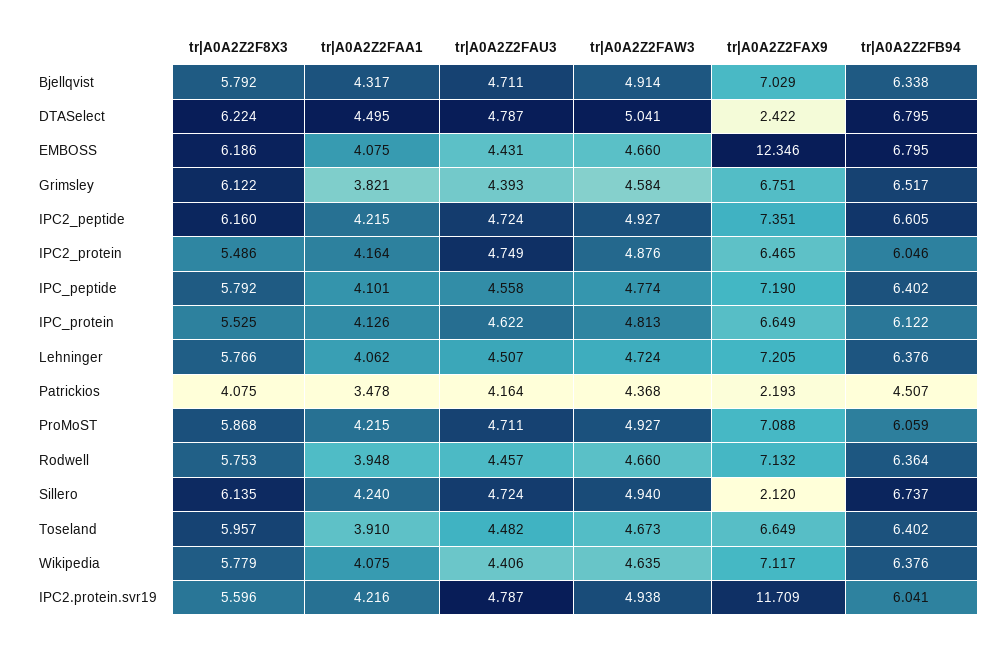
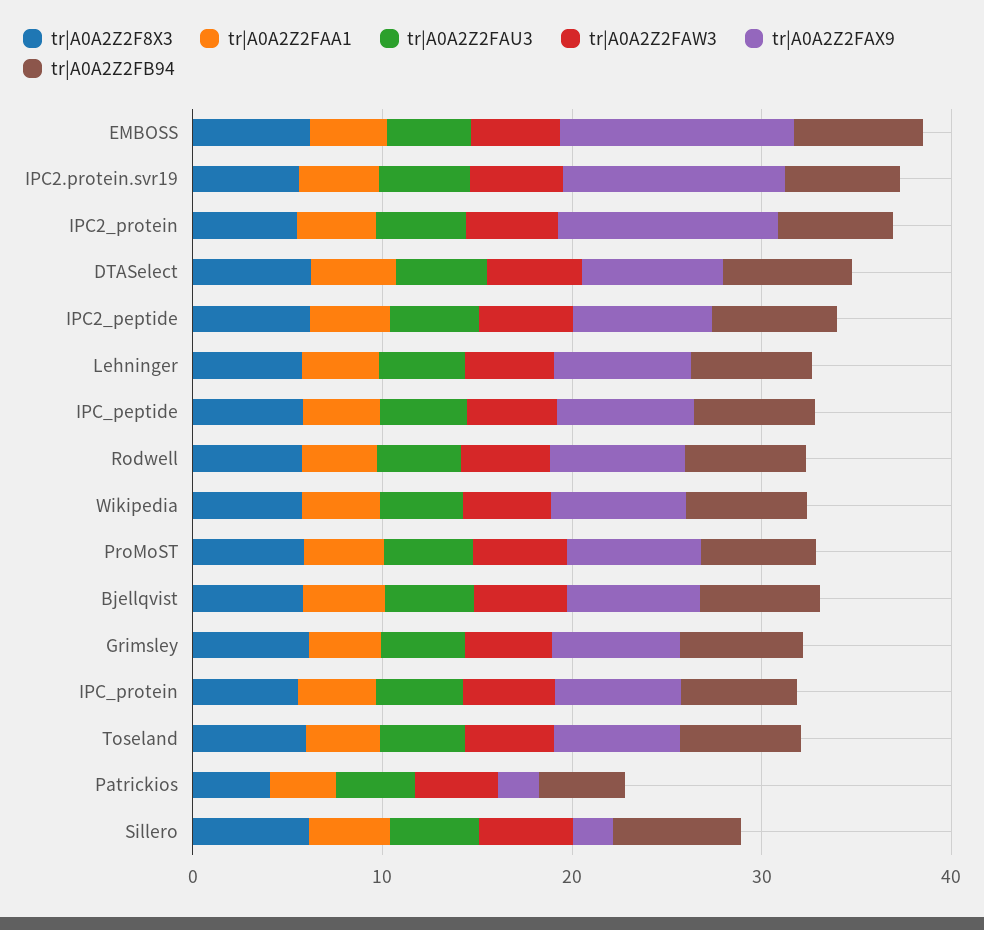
tr|A0A2Z2FAX9, DTASelect: 2.422 -> 8
tr|A0A2Z2FAX9, IPC2_protein: 6.465 -> 12

